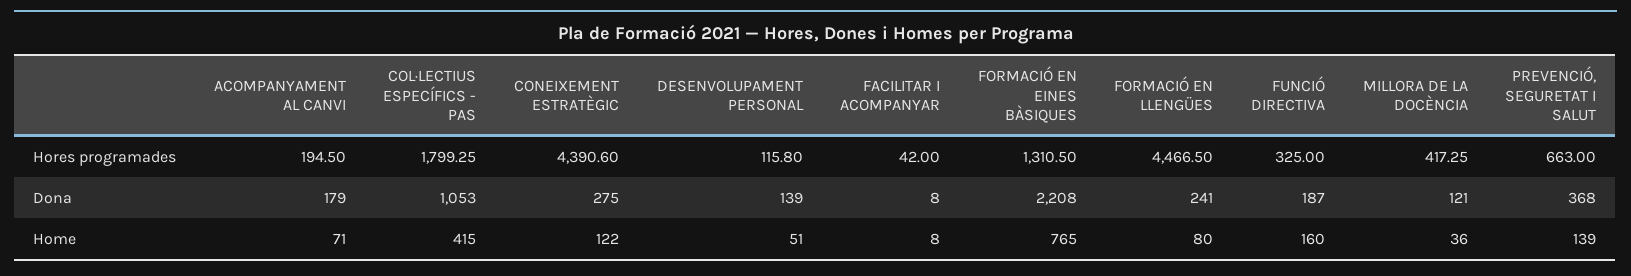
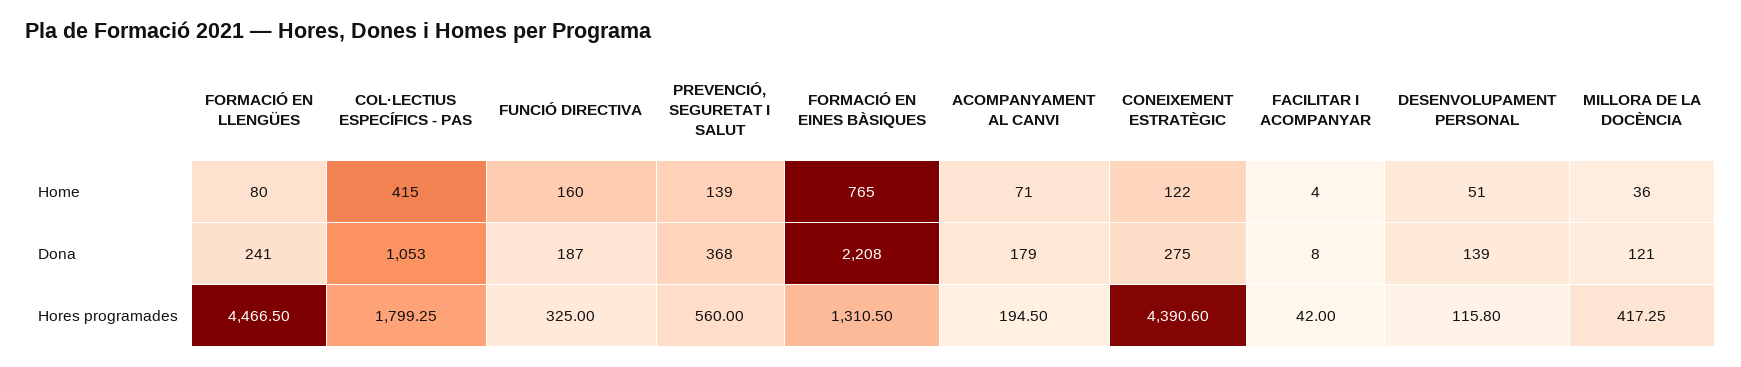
PREVENCIÓ, SEGURETAT I SALUT, Hores programades: 663 -> 560
FACILITAR I ACOMPANYAR, Home: 8 -> 4

